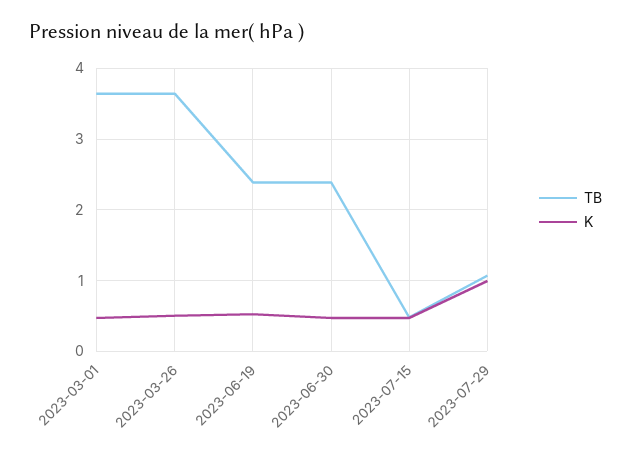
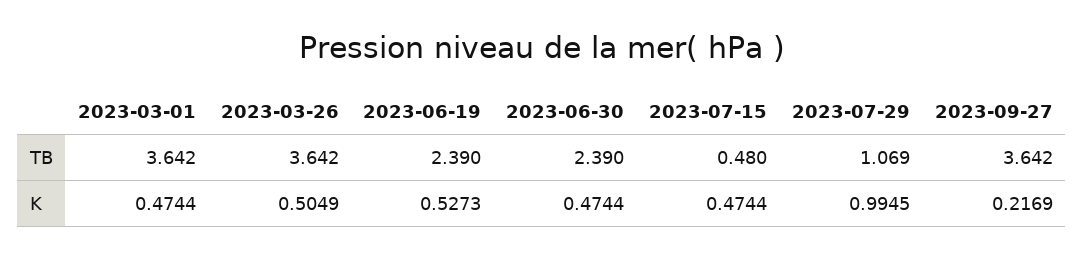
TB, 2023-09-27: none -> 3.642
K, 2023-09-27: none -> 0.2169

